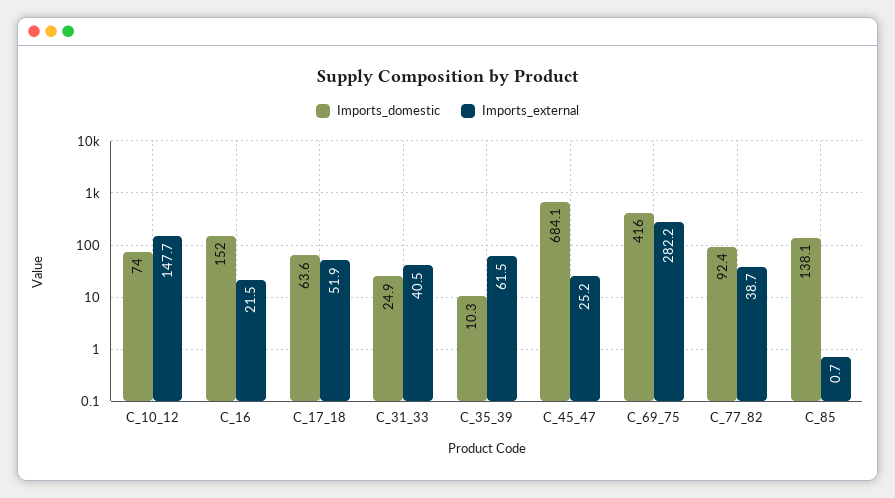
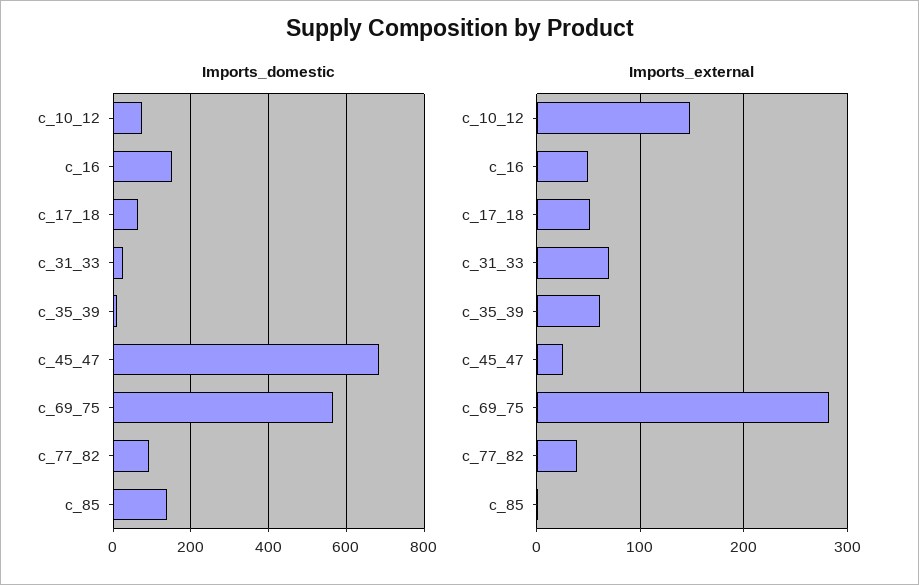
Imports_external, C_16: 21.5 -> 50
Imports_external, C_31_33: 40.5 -> 70
Imports_domestic, C_69_75: 416 -> 560

